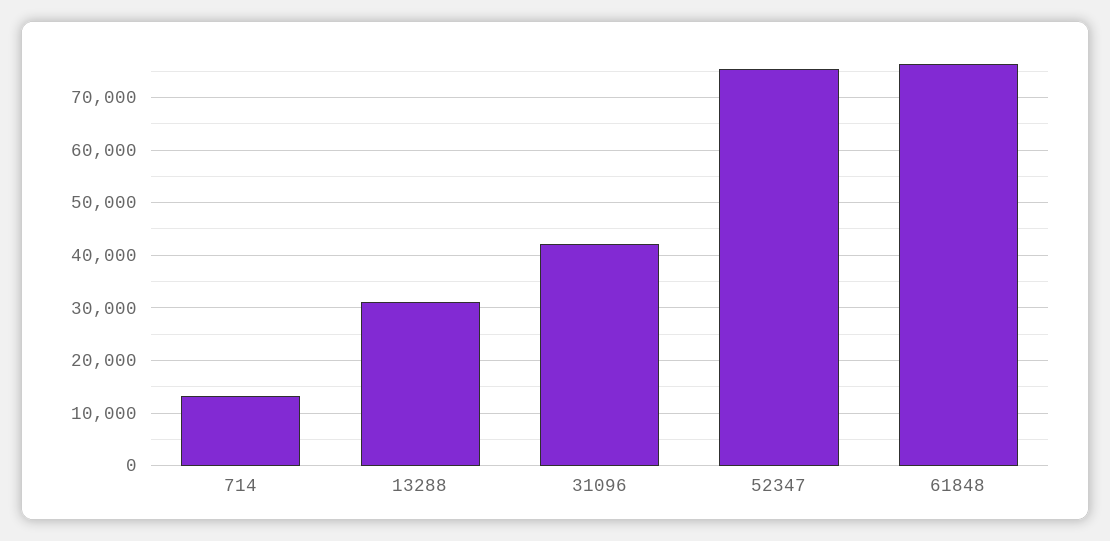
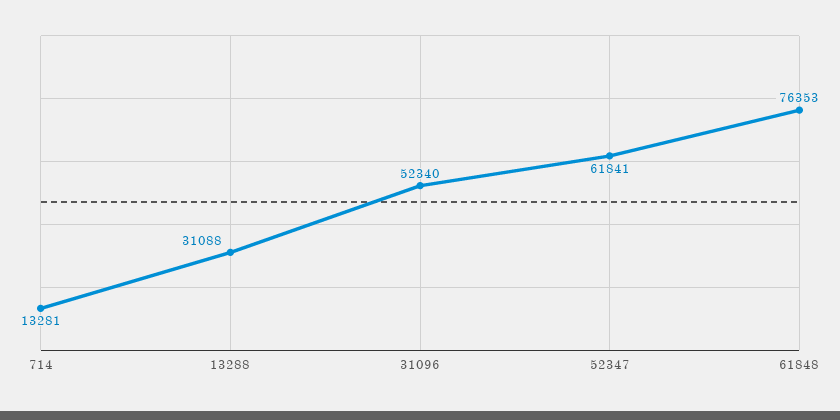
31096: 42000 -> 52340
52347: 76000 -> 61841

